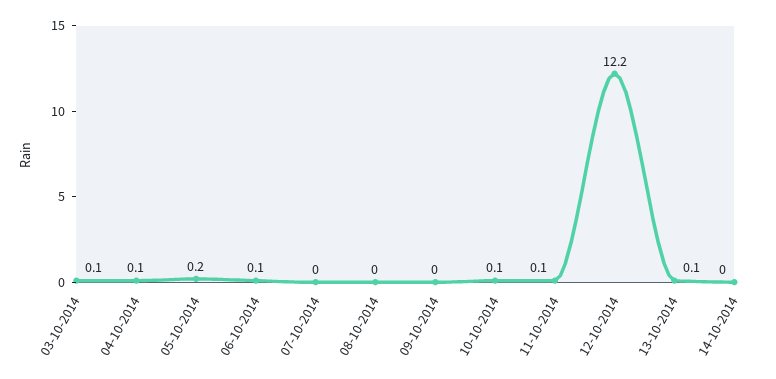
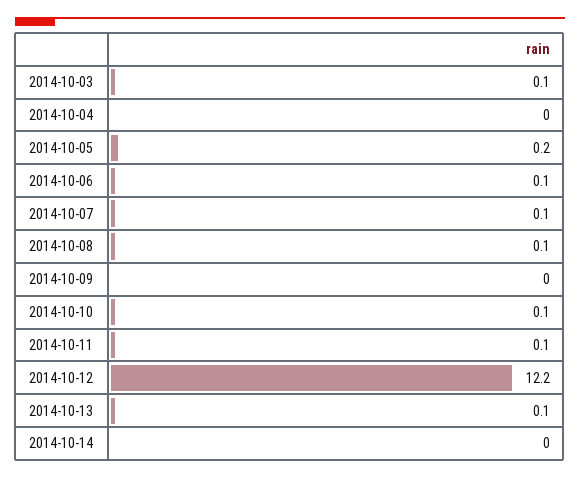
04-10-2014: 0.1 -> 0
07-10-2014: 0 -> 0.1
08-10-2014: 0 -> 0.1

